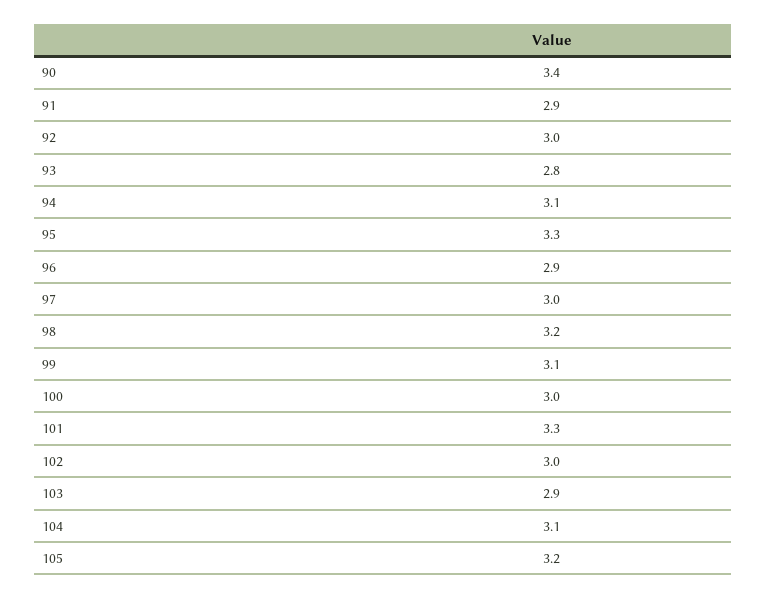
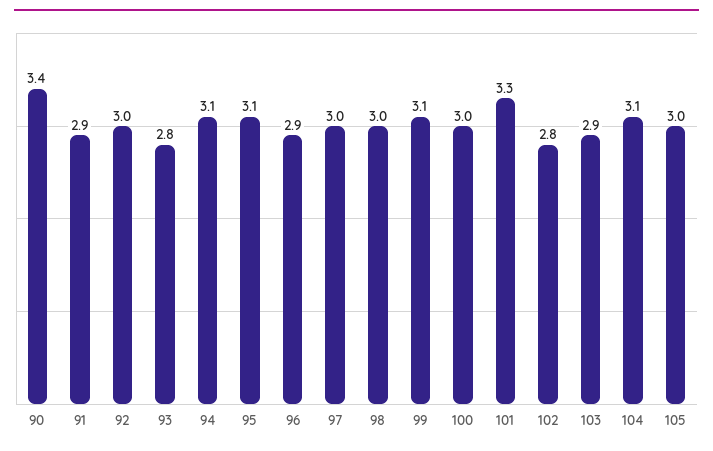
95: 3.3 -> 3.1
98: 3.2 -> 3
102: 3 -> 2.8
105: 3.2 -> 3

